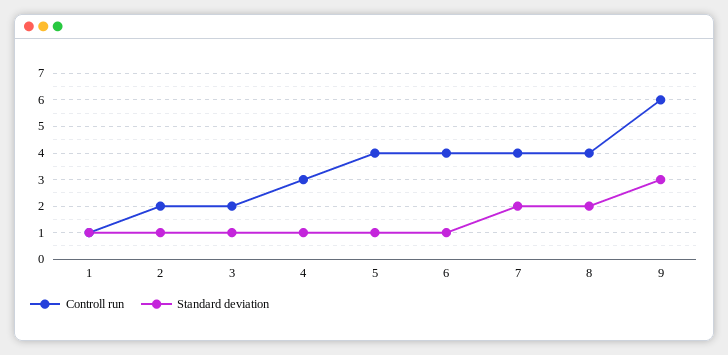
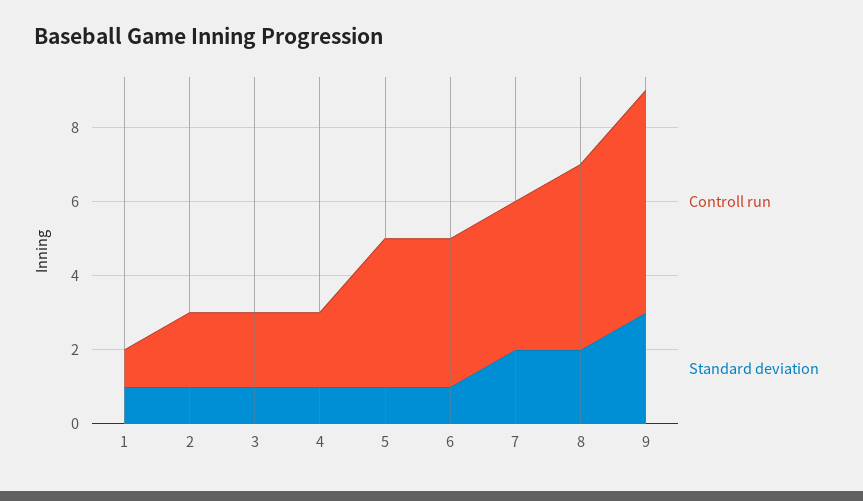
Controll run, 4: 3 -> 2
Controll run, 8: 4 -> 5

